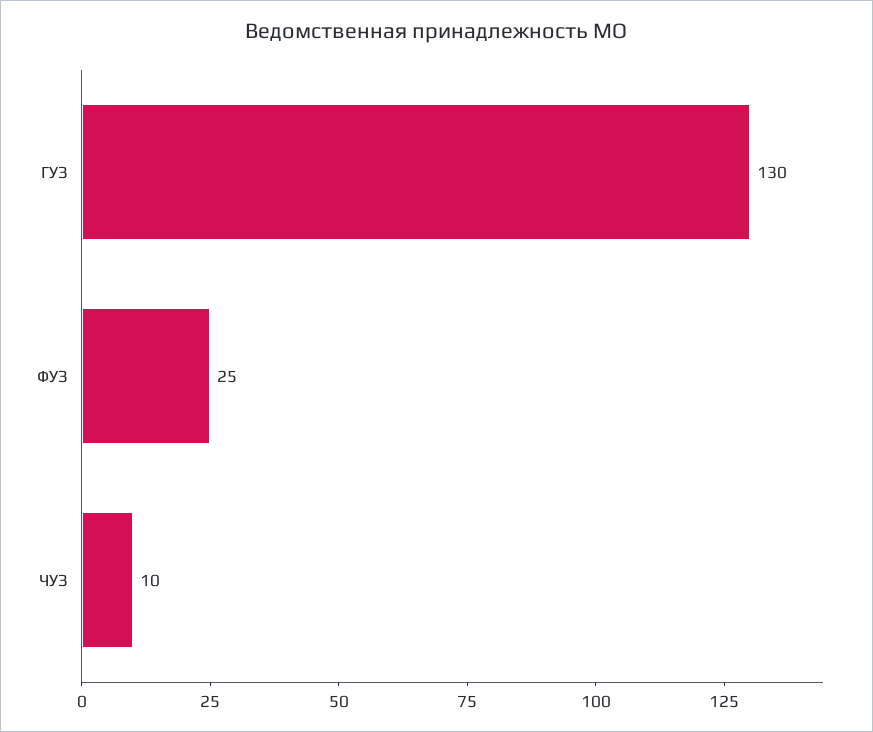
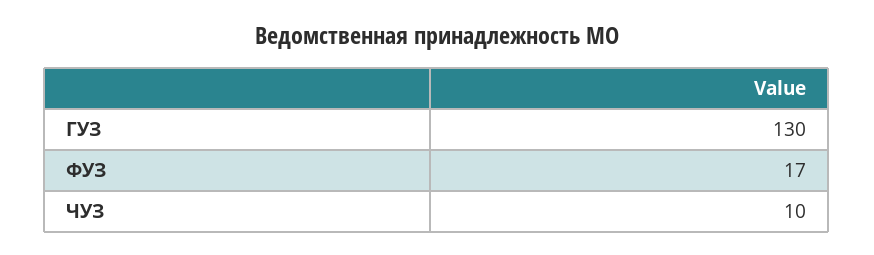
ФУЗ: 25 -> 17

